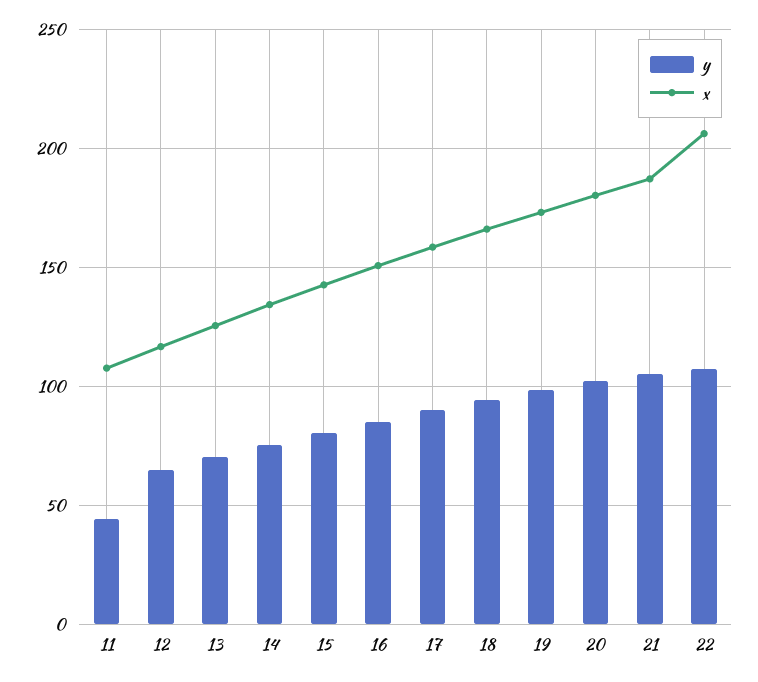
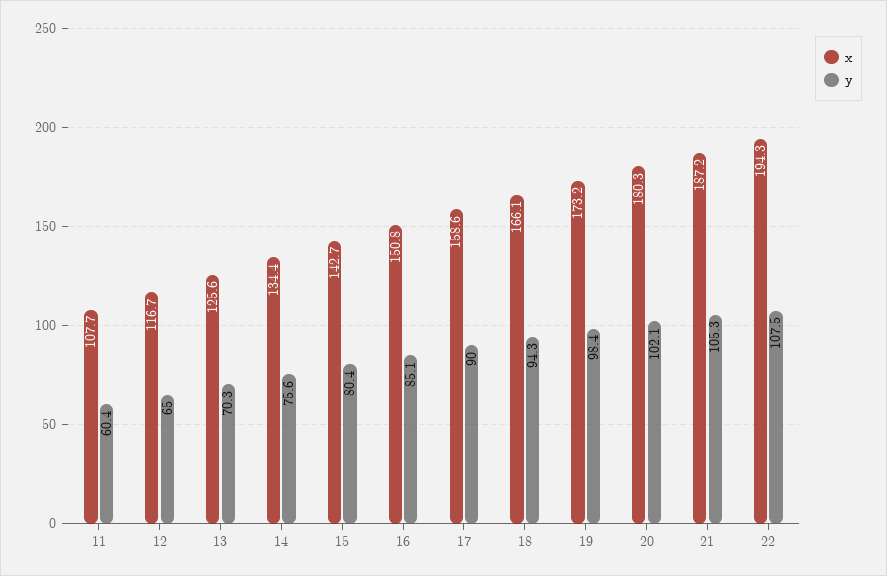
y, 11: 45 -> 60.4
x, 22: 205 -> 194.3

